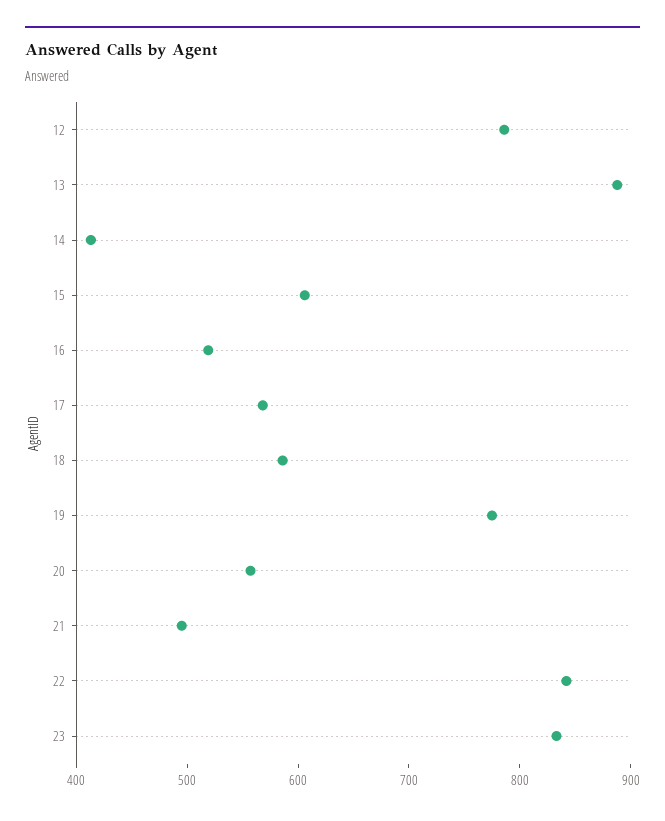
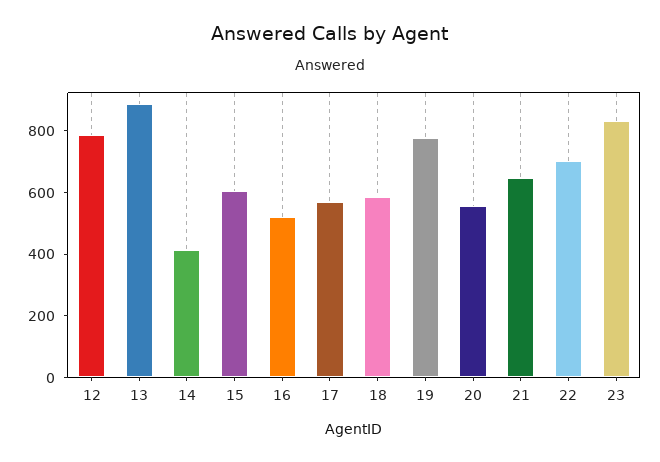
21: 500 -> 650
22: 840 -> 700

